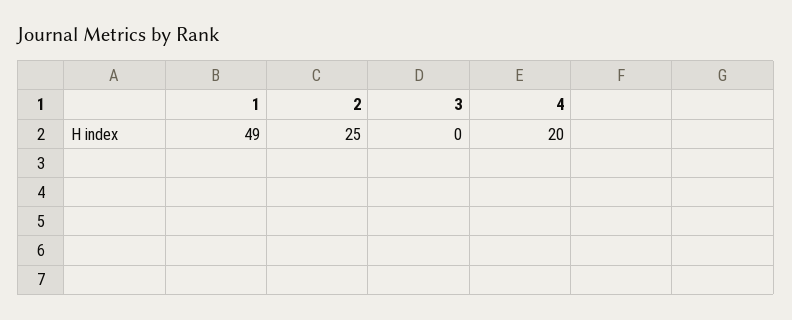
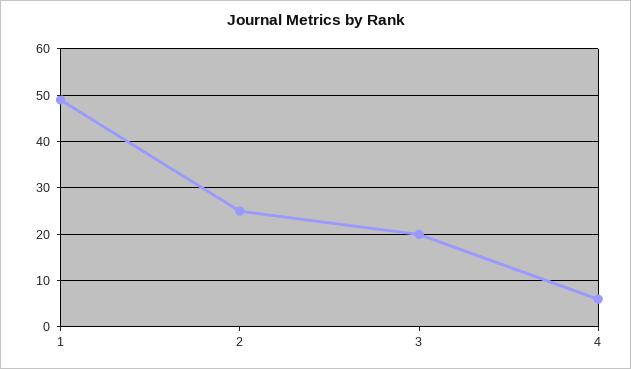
3: 0 -> 20
4: 20 -> 5

